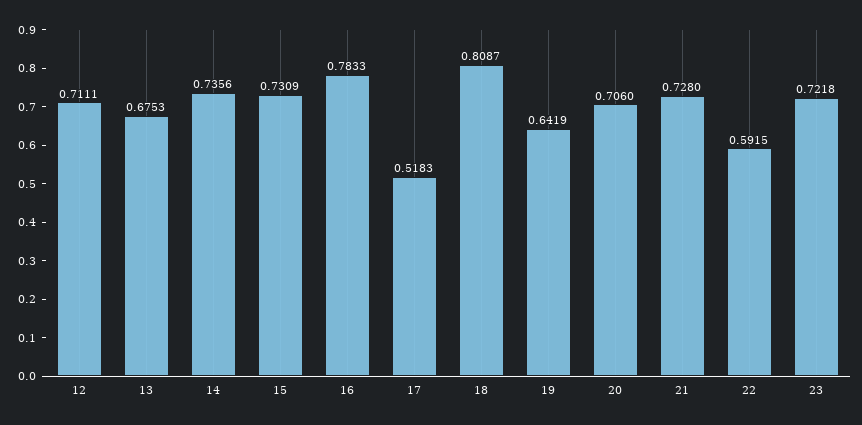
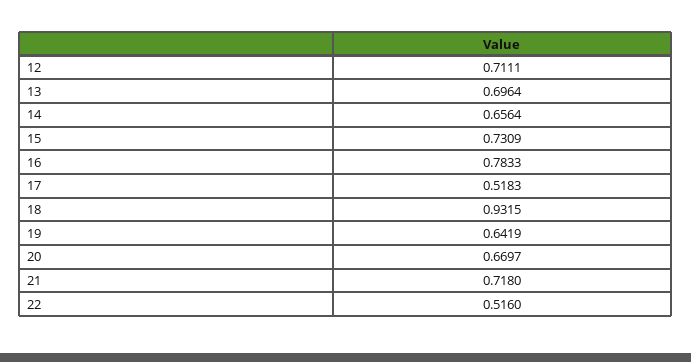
13: 0.6753 -> 0.6964
14: 0.7356 -> 0.6564
18: 0.8087 -> 0.9315
20: 0.706 -> 0.6697
21: 0.728 -> 0.718
22: 0.5915 -> 0.516
23: 0.7218 -> none

